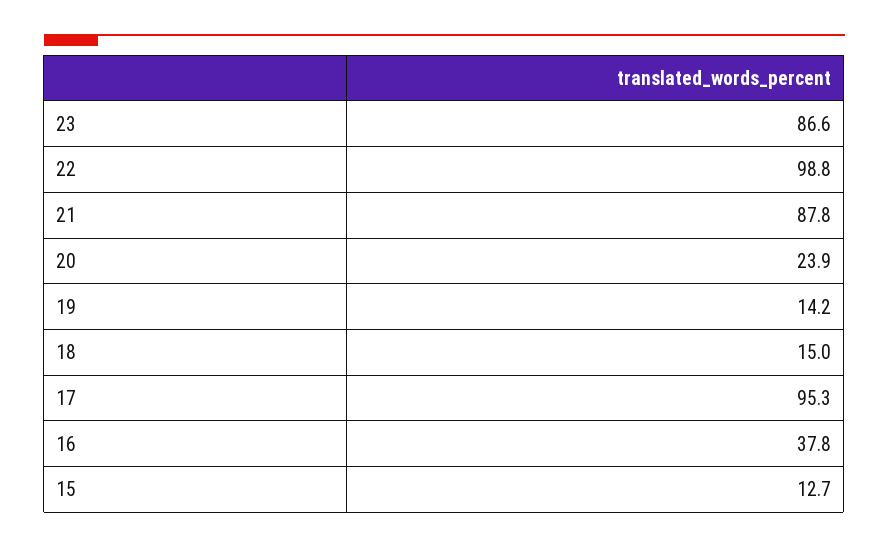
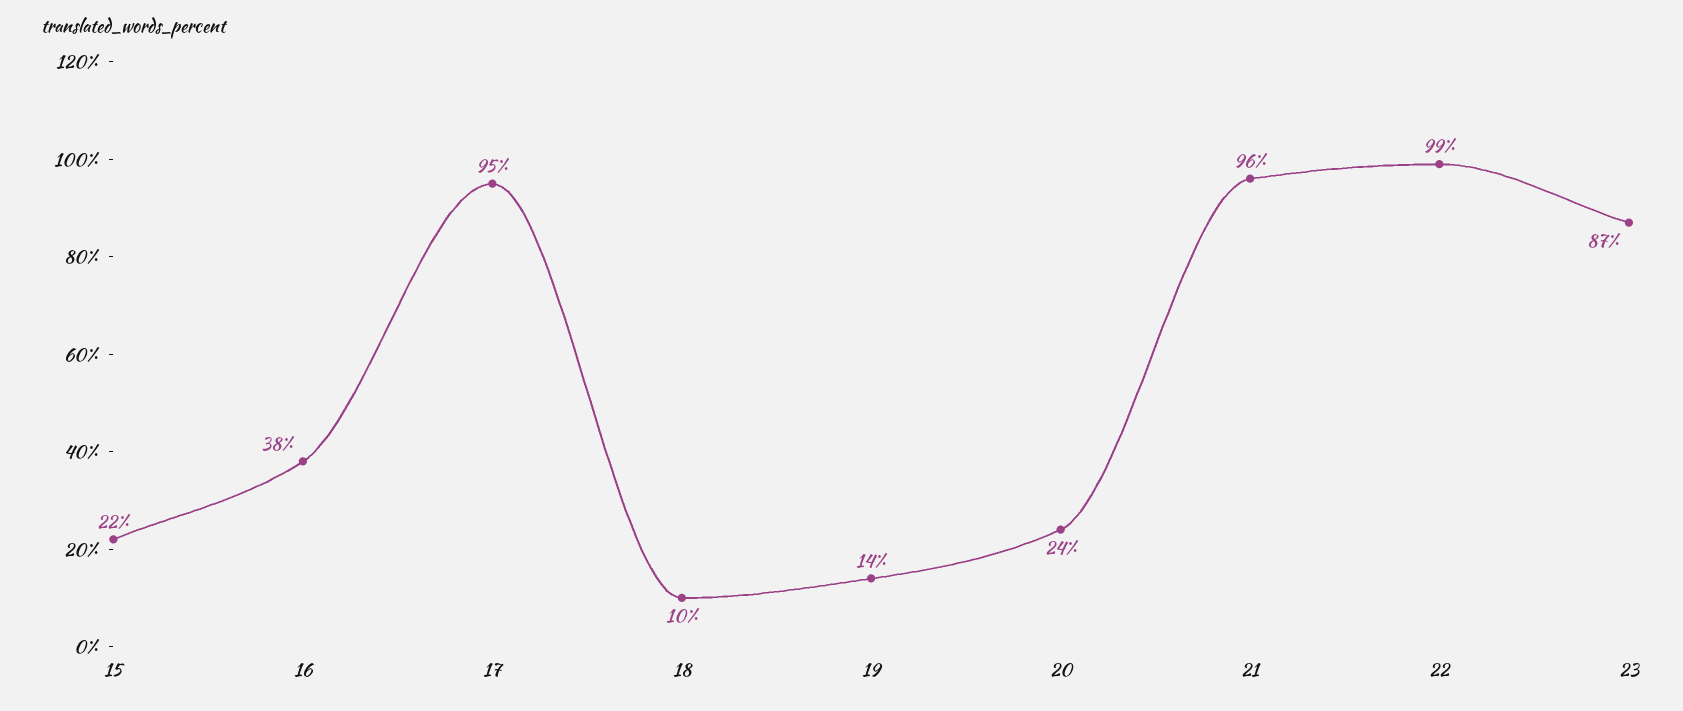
21: 87.8 -> 96
18: 15 -> 10
15: 12.7 -> 22

